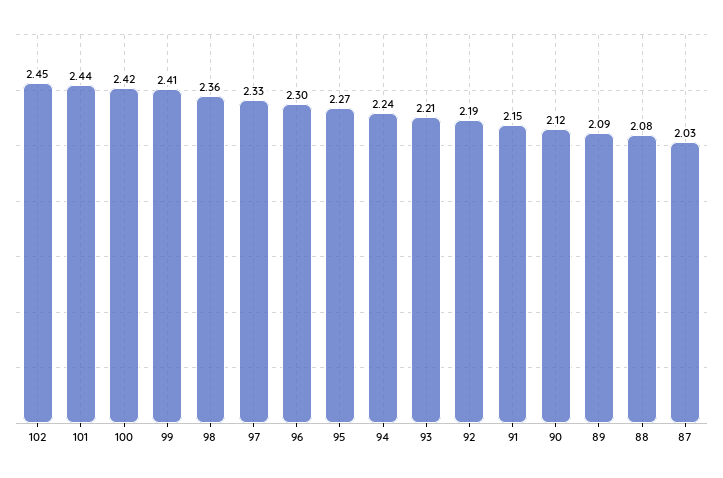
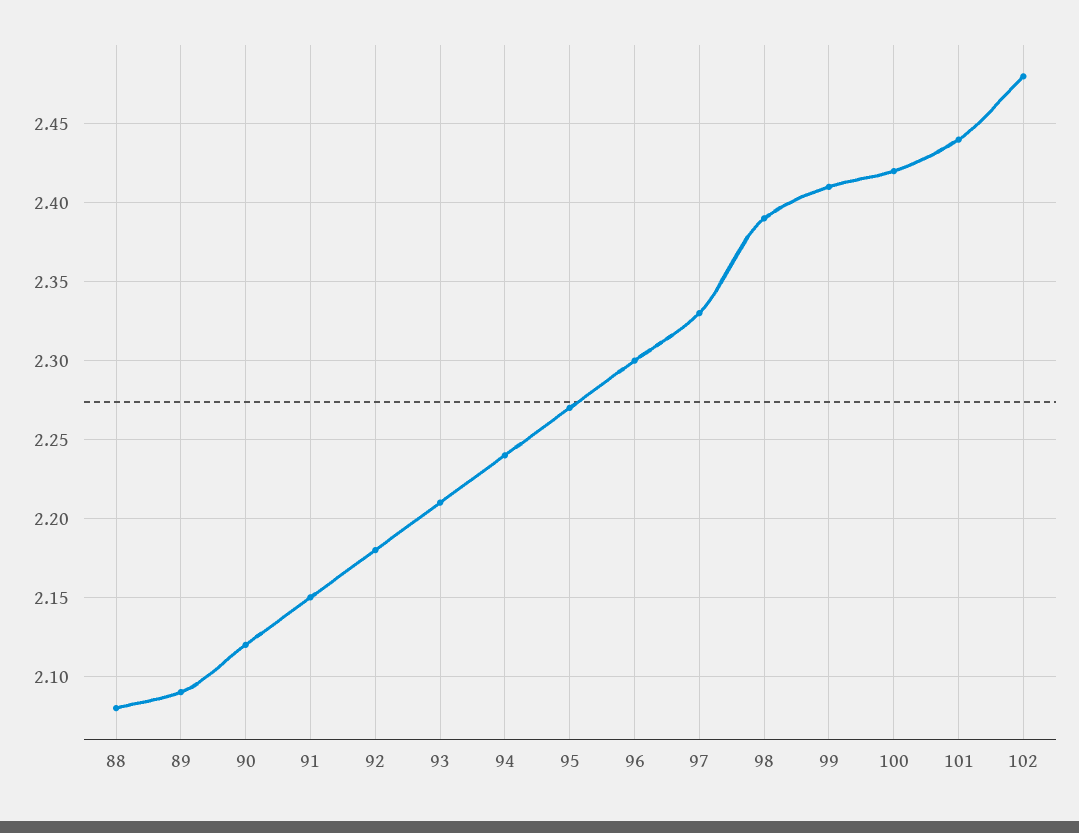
102: 2.45 -> 2.48
98: 2.36 -> 2.39
92: 2.19 -> 2.18
87: 2.03 -> none

